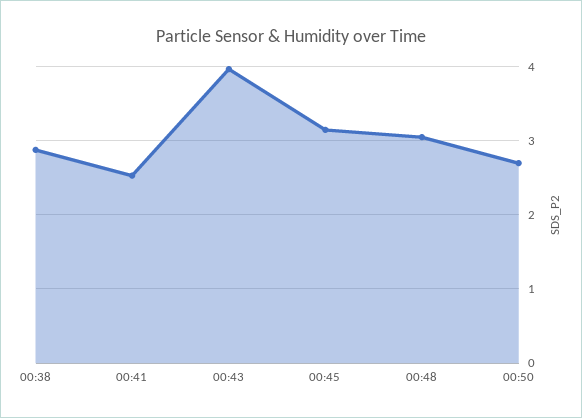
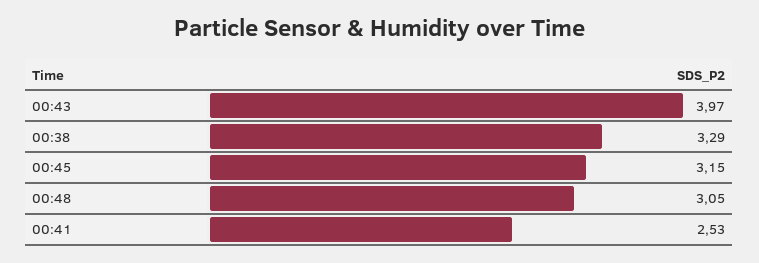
00:38: 2.9 -> 3.29
00:50: 2.7 -> none

